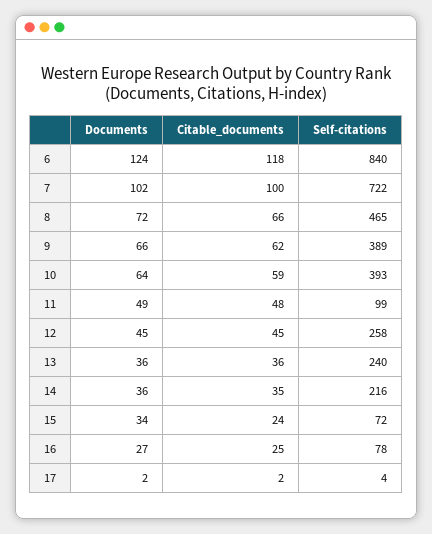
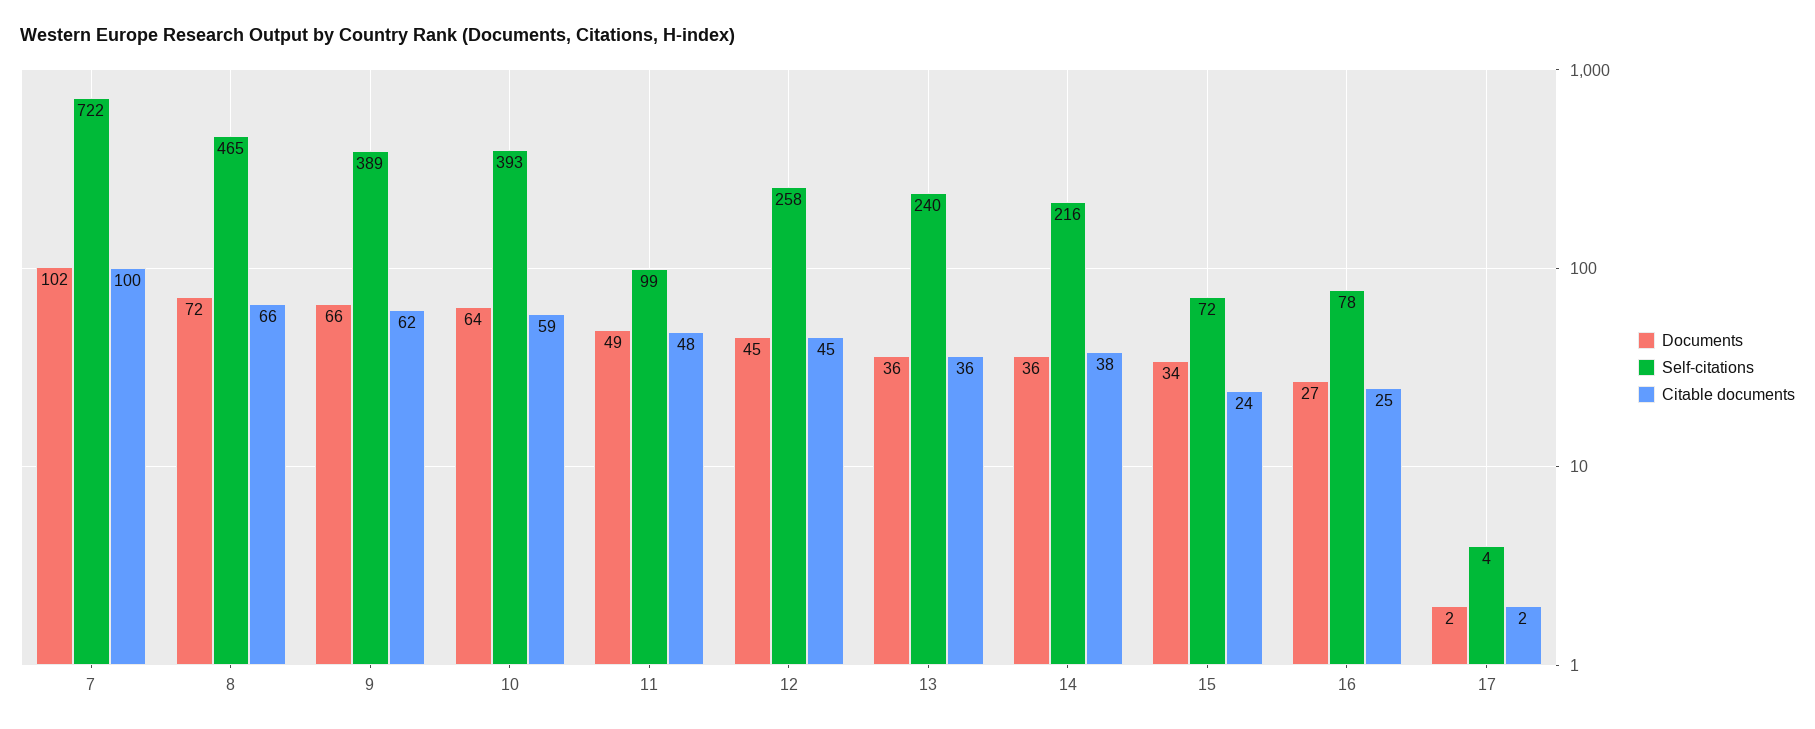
Documents, 6: 124 -> none
Citable_documents, 6: 118 -> none
Self-citations, 6: 840 -> none
Citable_documents, 14: 35 -> 38

